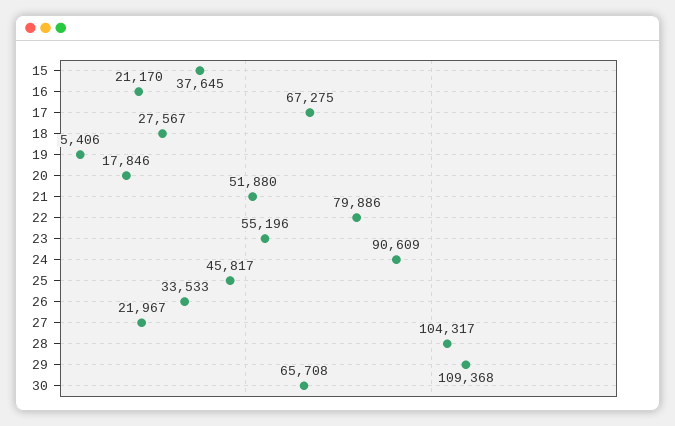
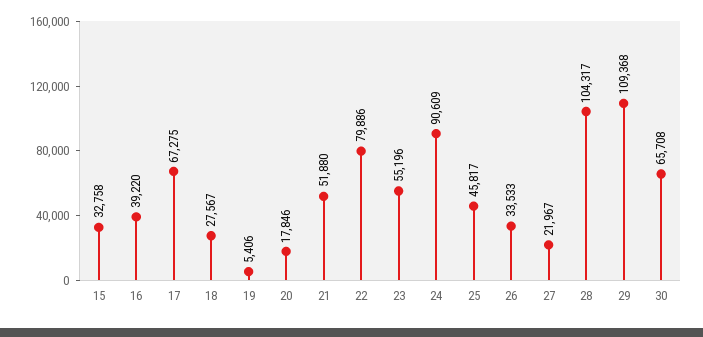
15: 37645 -> 32758
16: 21170 -> 39220

